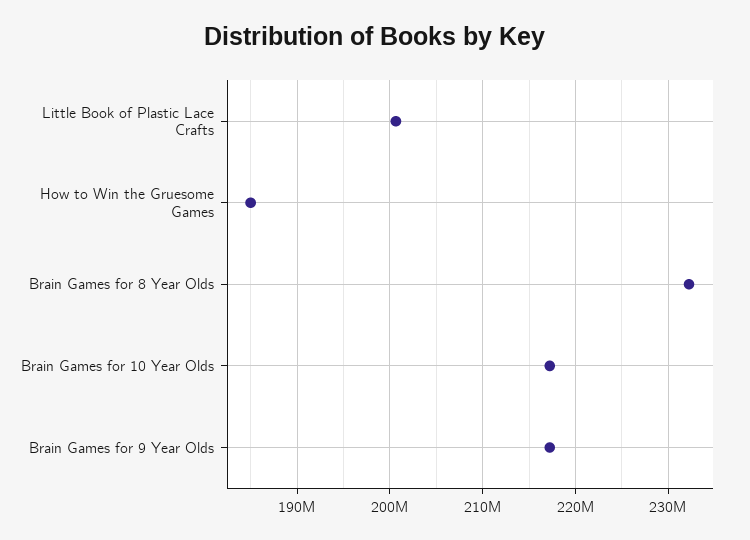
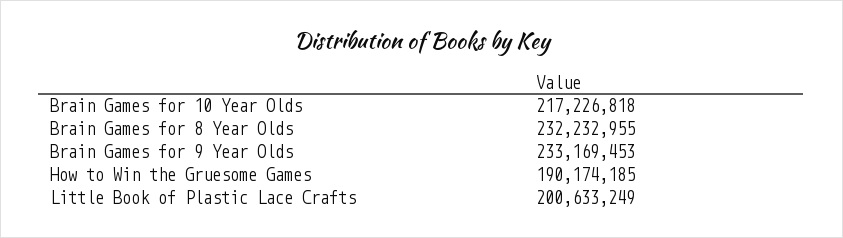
How to Win the Gruesome Games: 185000000 -> 190174185
Brain Games for 9 Year Olds: 217000000 -> 233169453

